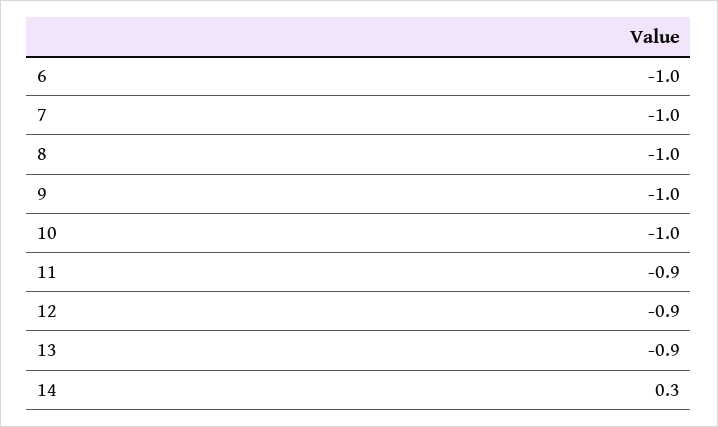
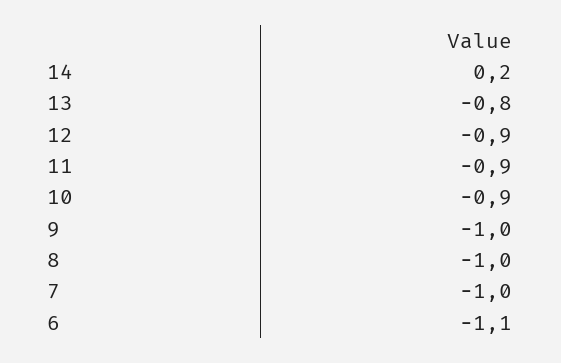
6: -1 -> -1.1
10: -1 -> -0.9
13: -0.9 -> -0.8
14: 0.3 -> 0.2

